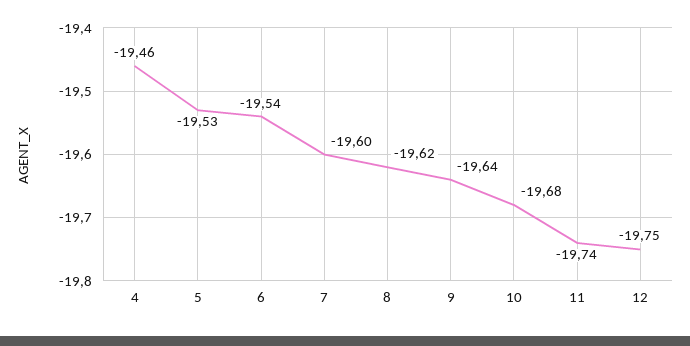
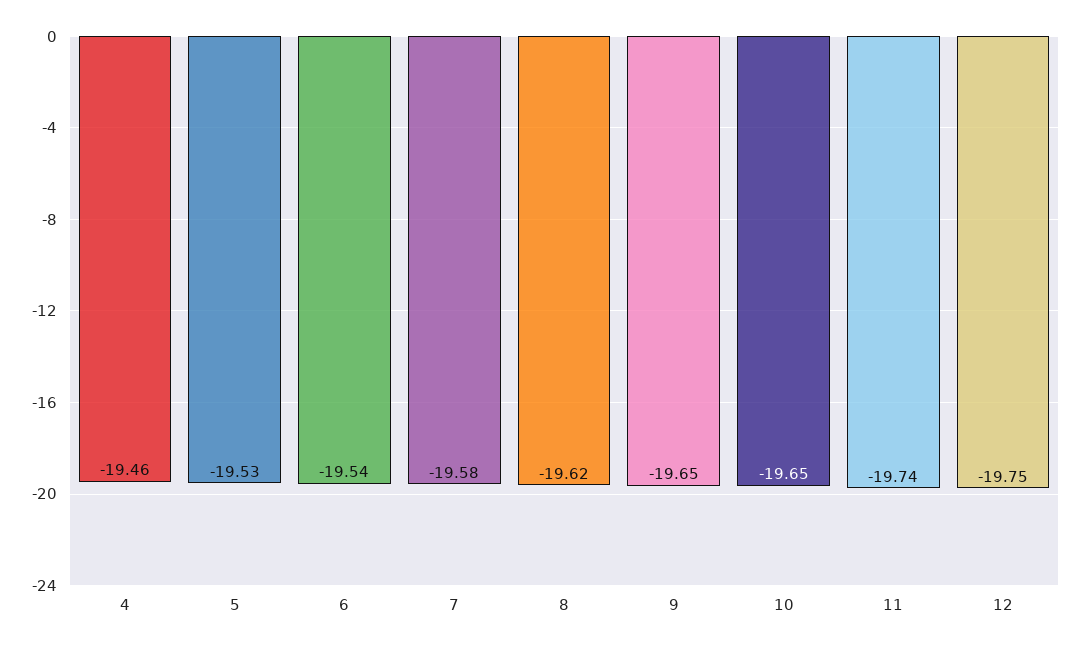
7: -19.6 -> -19.58
9: -19.64 -> -19.65
10: -19.68 -> -19.65

